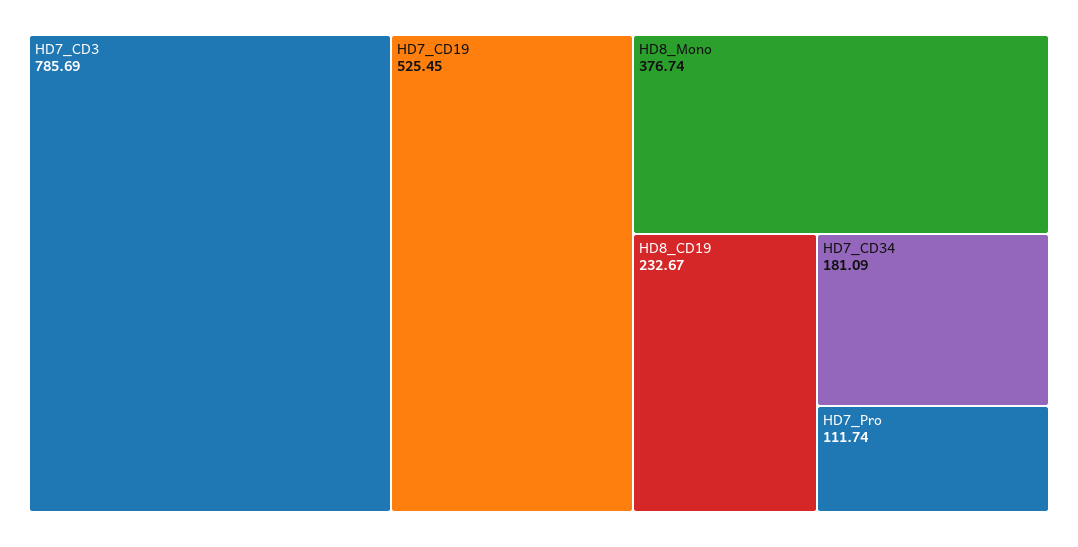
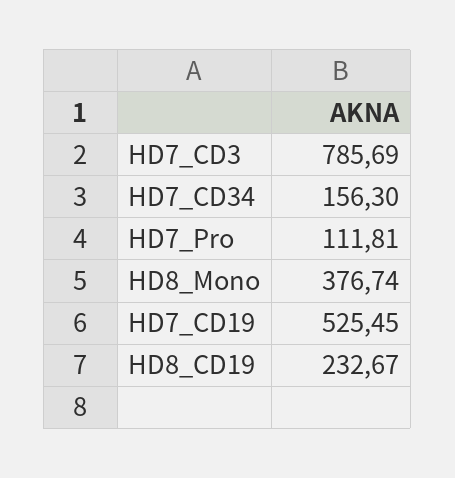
HD7_CD34: 181.09 -> 156.3
HD7_Pro: 111.74 -> 111.81

